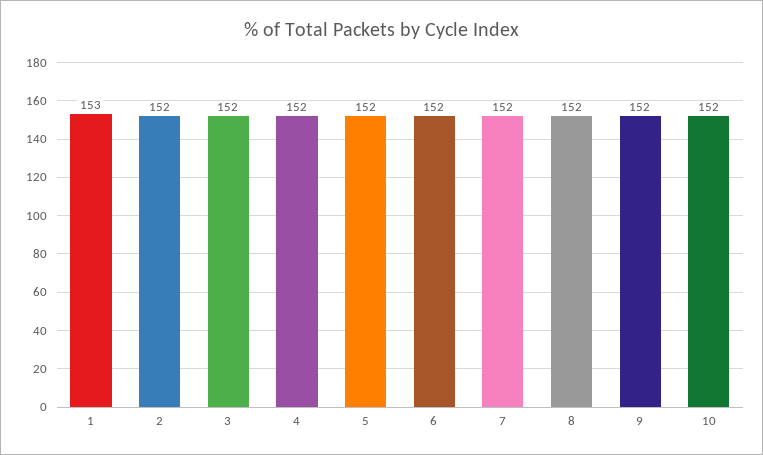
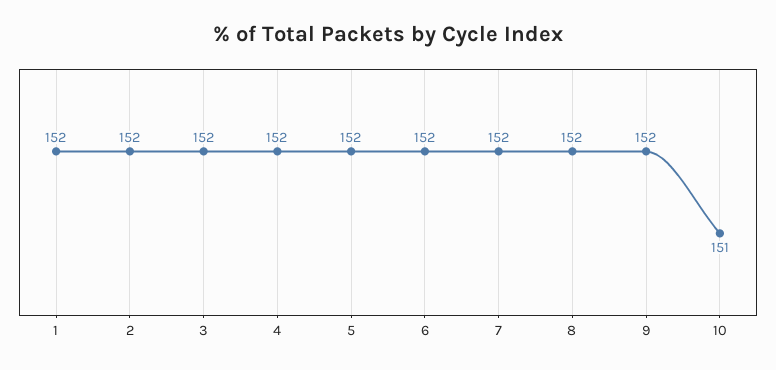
1: 153 -> 152
10: 152 -> 151

